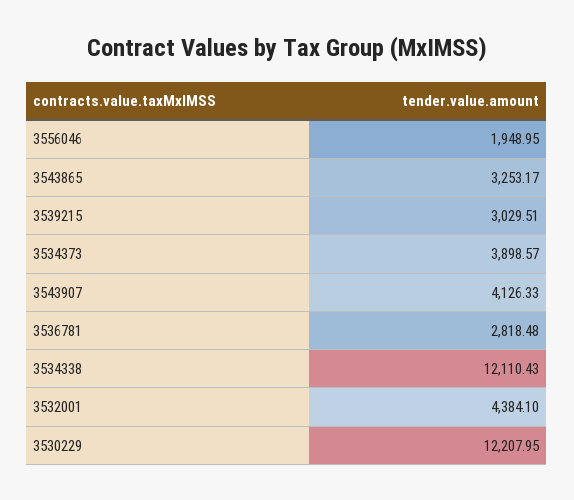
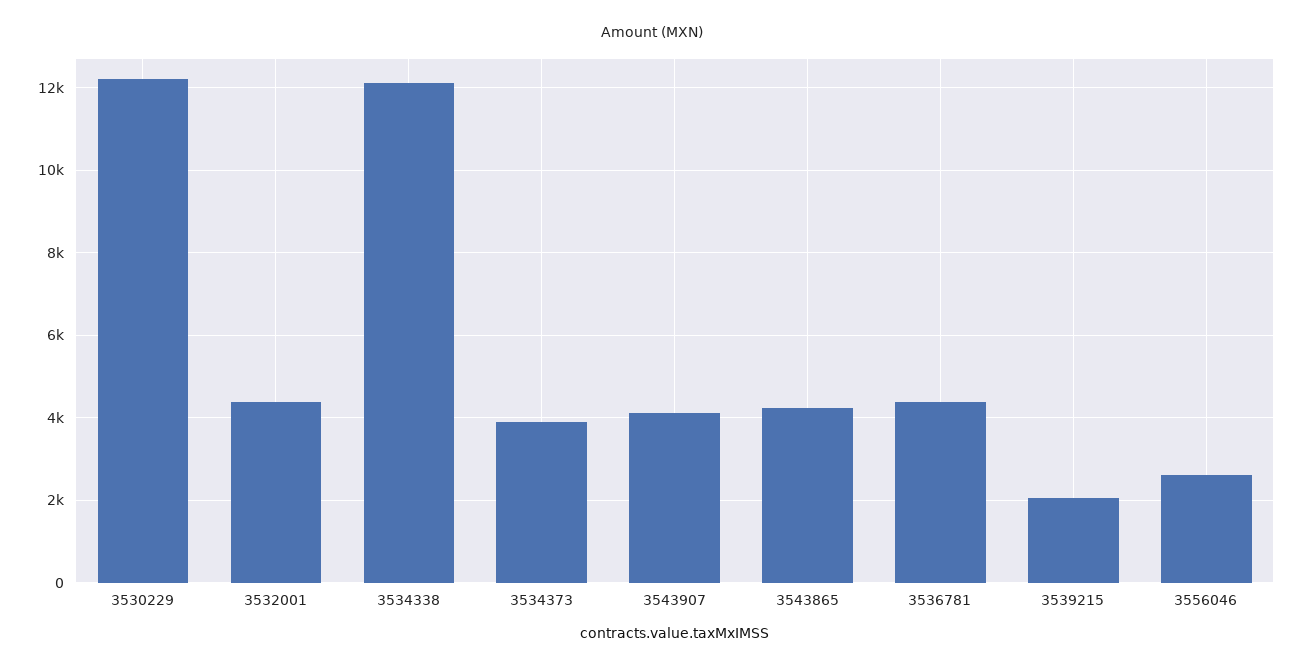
3556046: 1948.95 -> 2600
3543865: 3253.17 -> 4200
3539215: 3029.51 -> 2000
3536781: 2818.48 -> 4400

